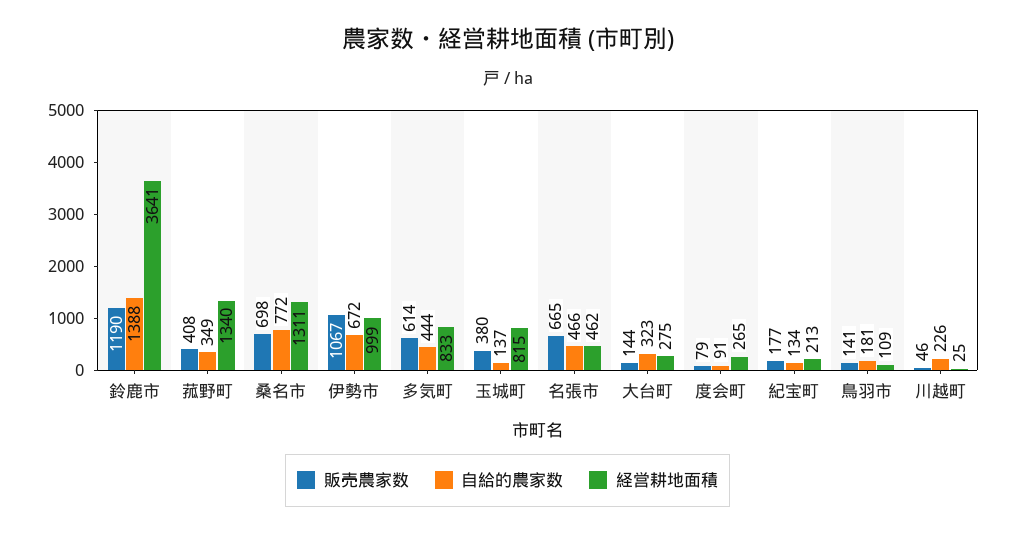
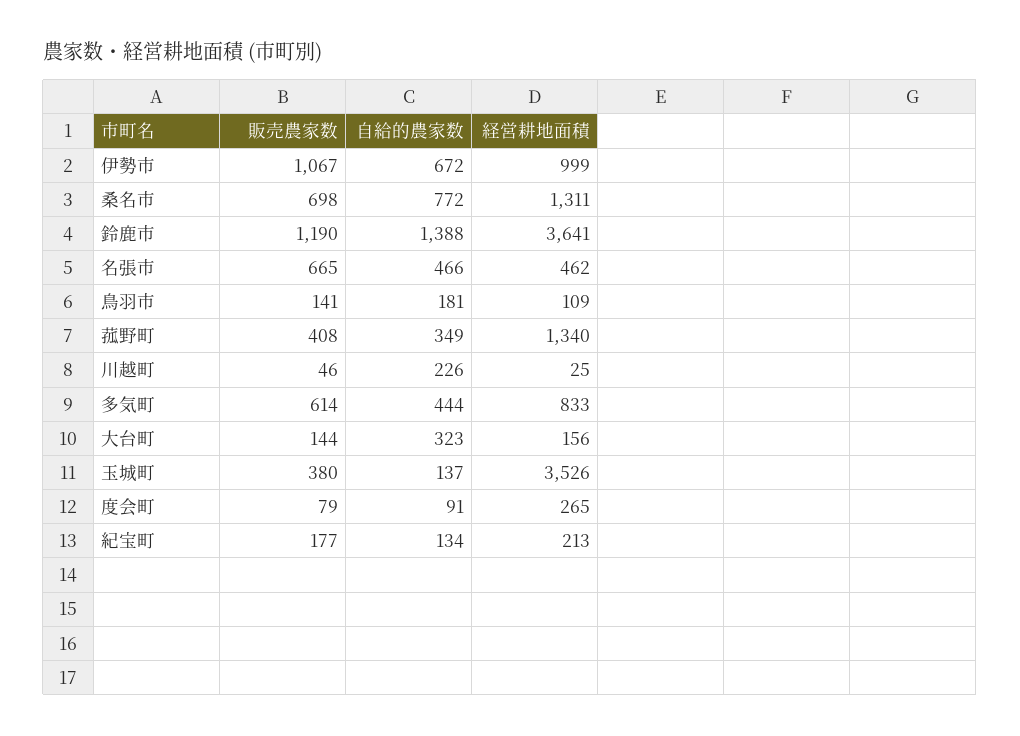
経営耕地面積, 玉城町: 815 -> 3526
経営耕地面積, 大台町: 275 -> 156

